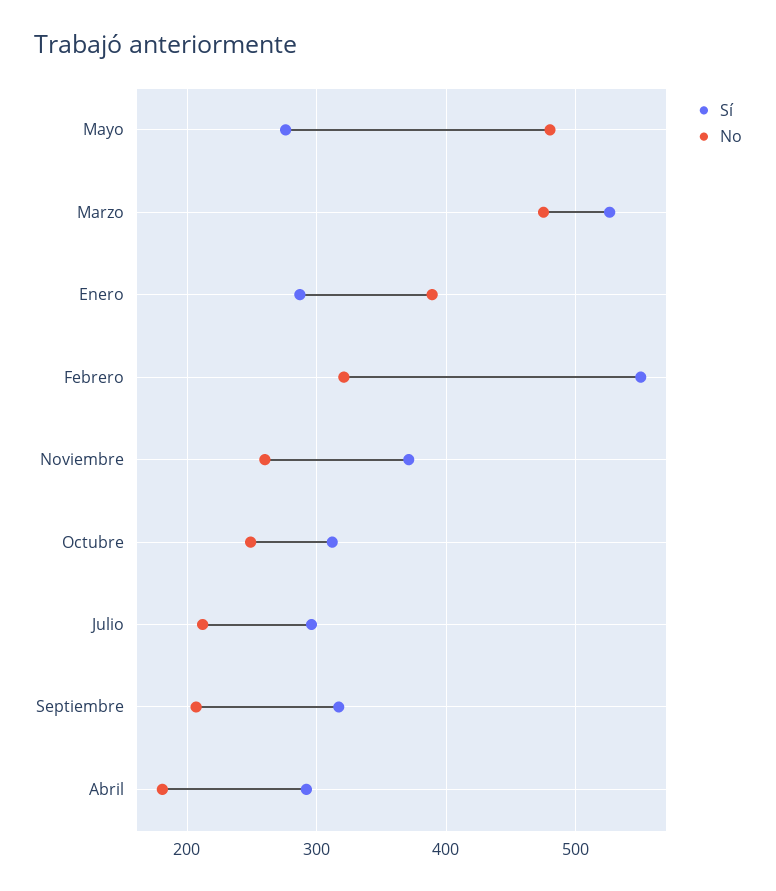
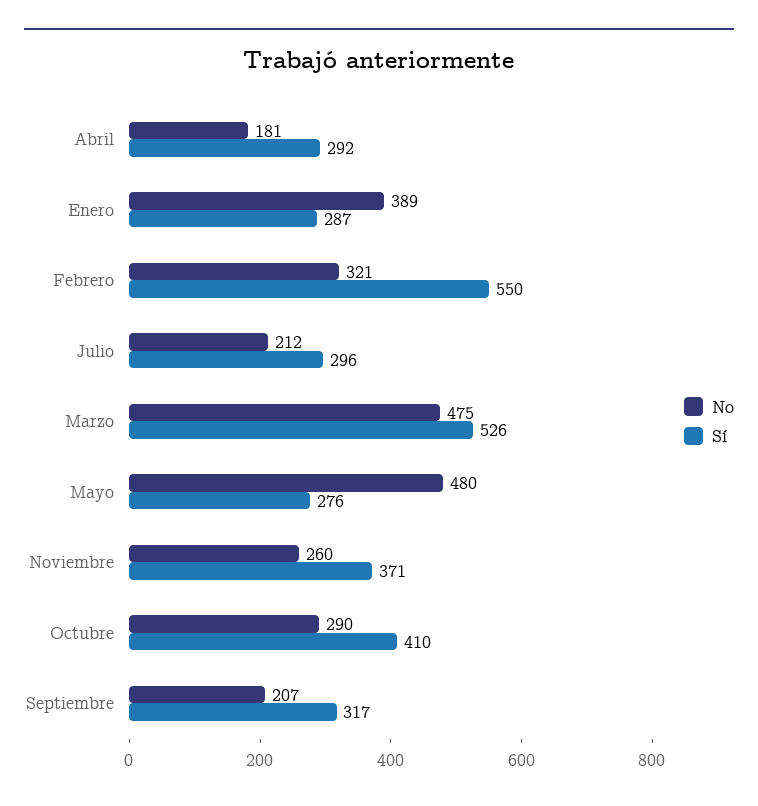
Sí, Octubre: 310 -> 410
No, Octubre: 250 -> 290

